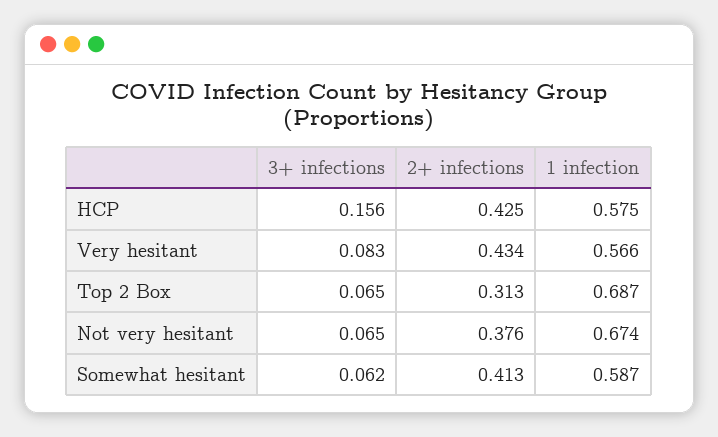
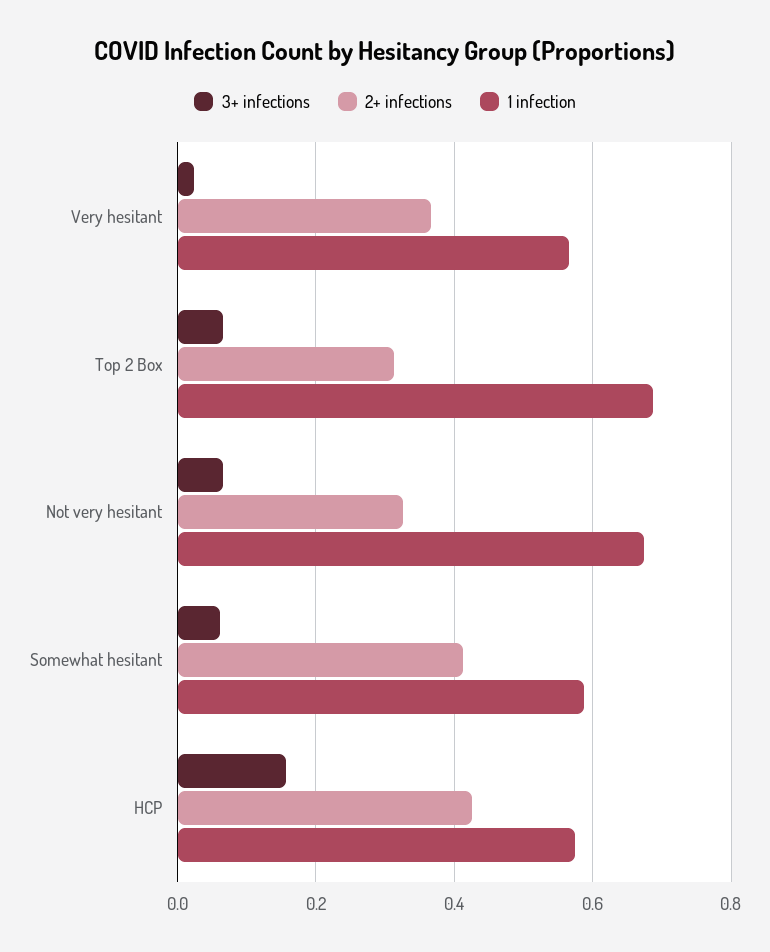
3+ infections, Very hesitant: 0.083 -> 0.02
2+ infections, Very hesitant: 0.434 -> 0.36
2+ infections, Not very hesitant: 0.376 -> 0.32

